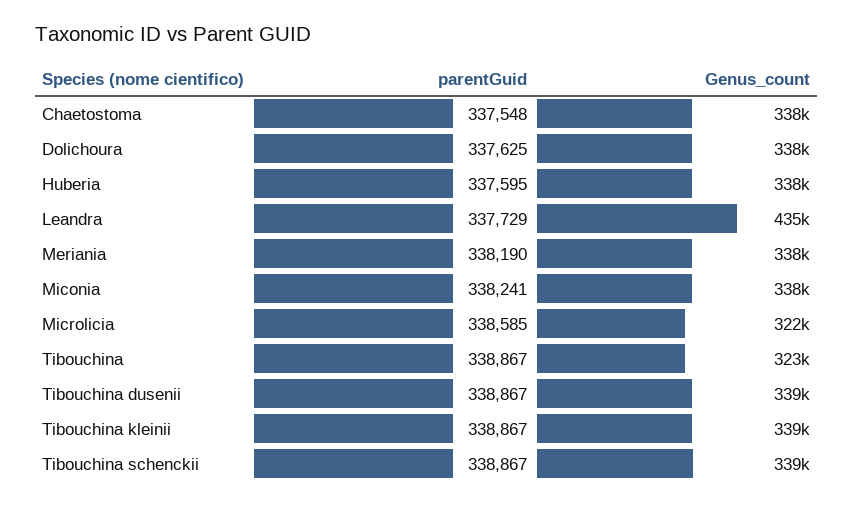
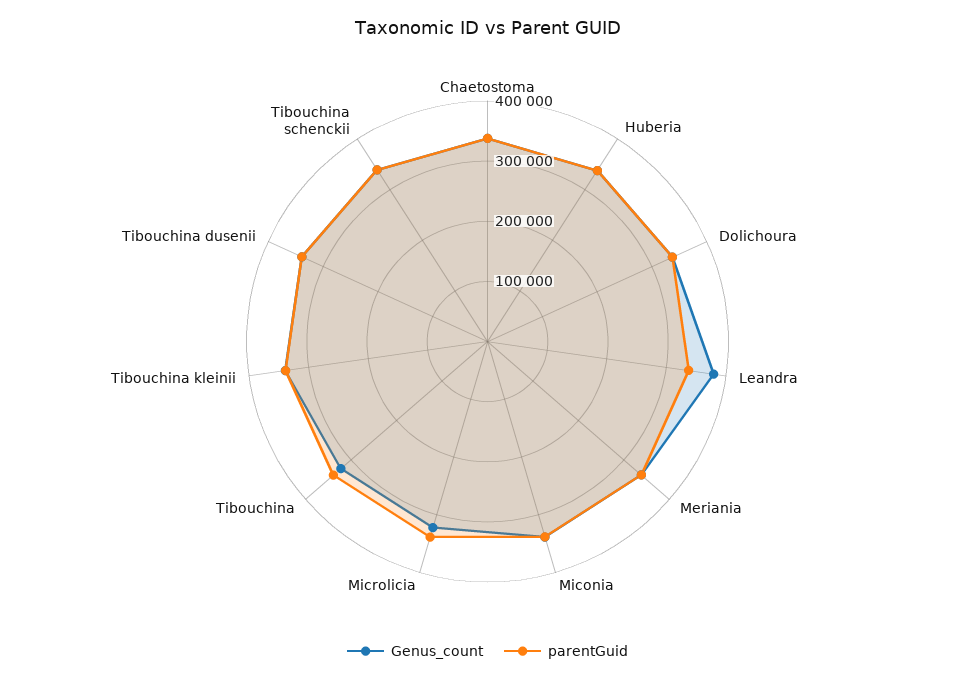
Genus_count, Leandra: 435000 -> 380000

